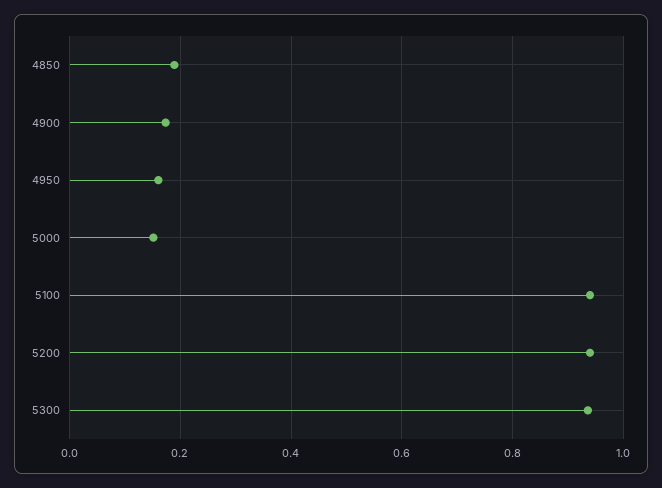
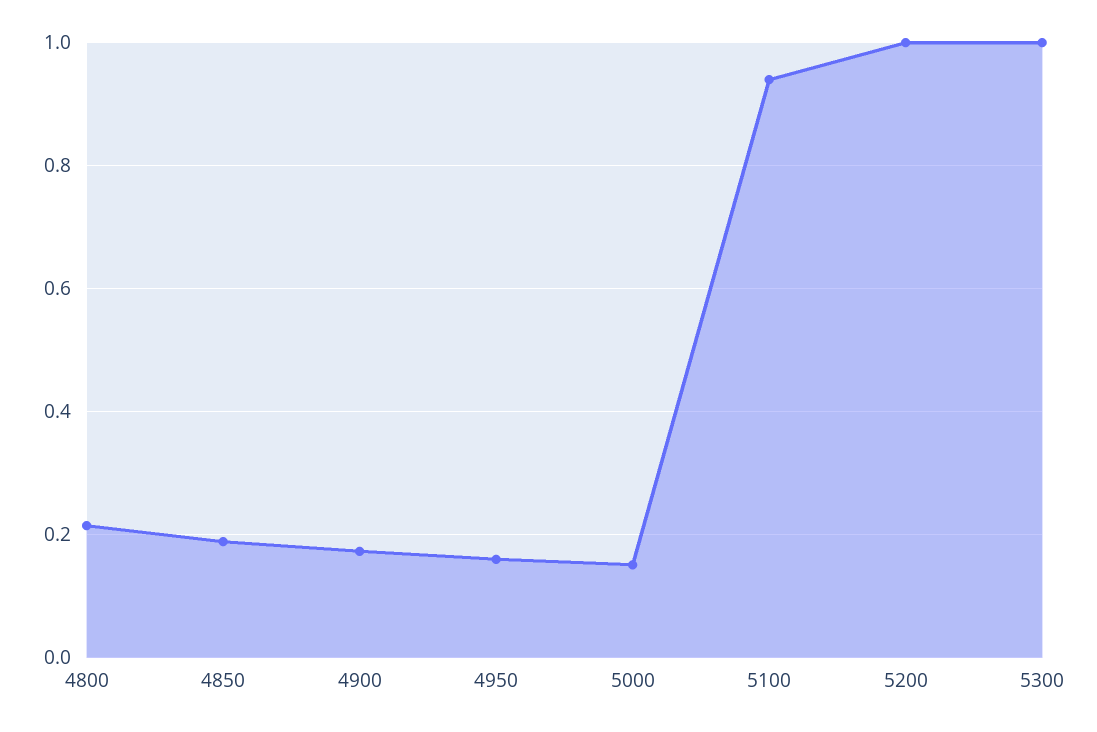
5200: 0.94 -> 1
5300: 0.94 -> 1
4800: none -> 0.22

